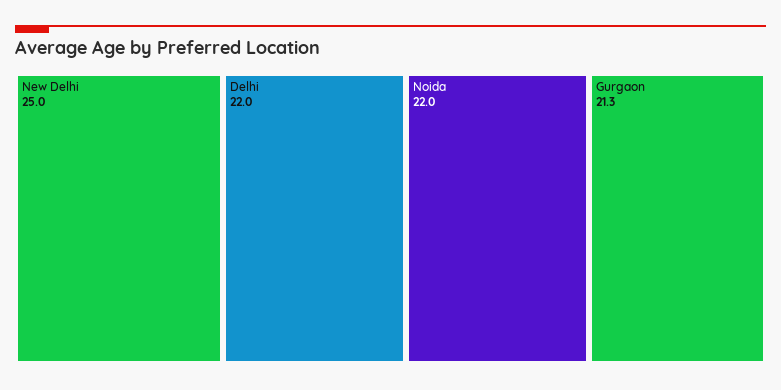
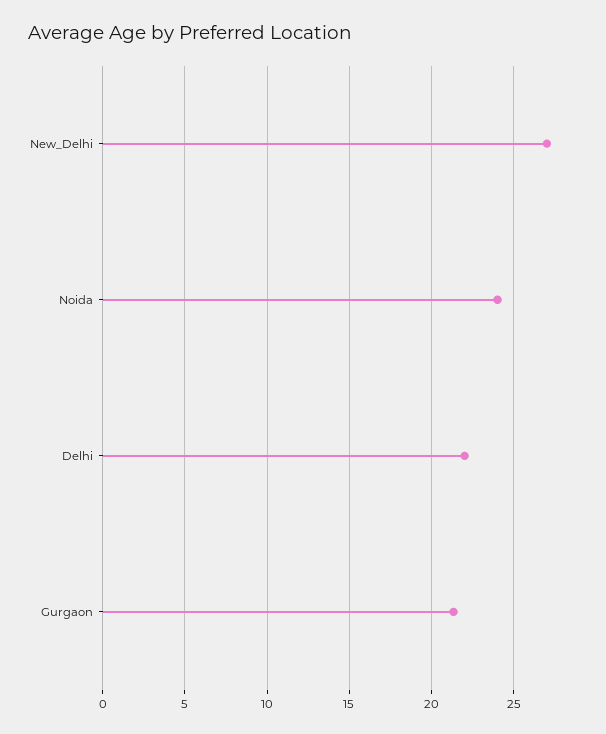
New Delhi: 25 -> 27
Noida: 22 -> 24

